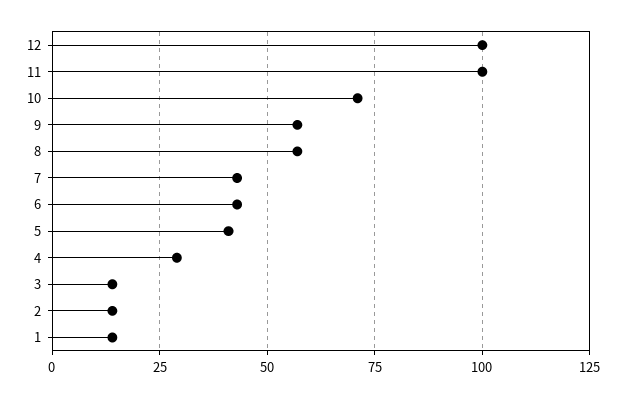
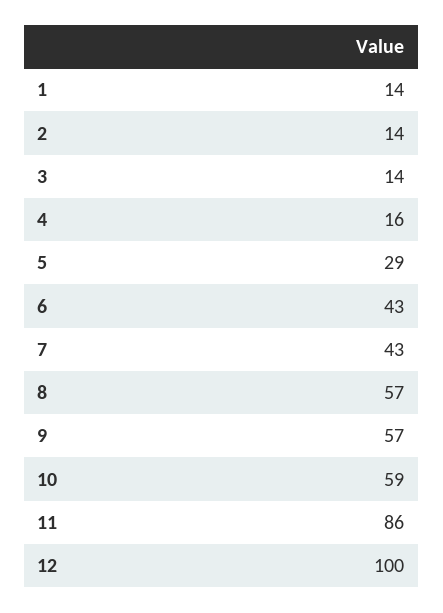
11: 100 -> 86
10: 70 -> 59
5: 40 -> 29
4: 30 -> 16

